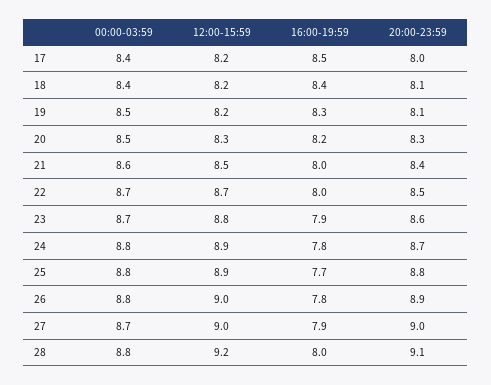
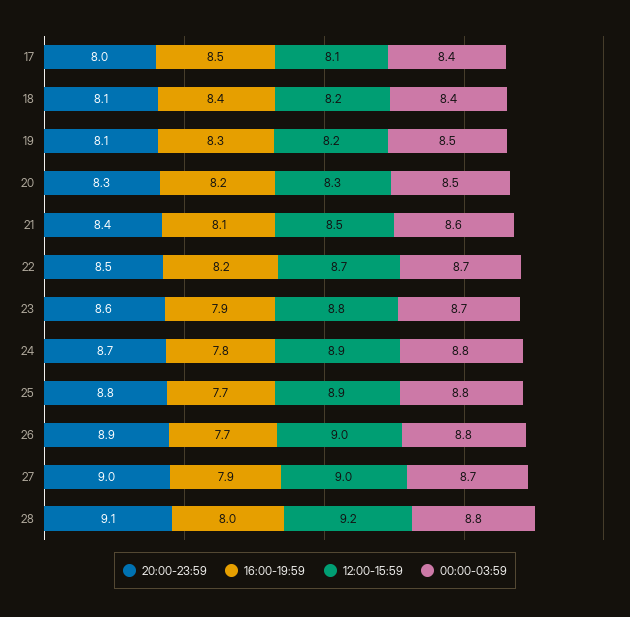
12:00-15:59, 17: 8.2 -> 8.1
16:00-19:59, 21: 8 -> 8.1
16:00-19:59, 22: 8 -> 8.2
16:00-19:59, 26: 7.8 -> 7.7

